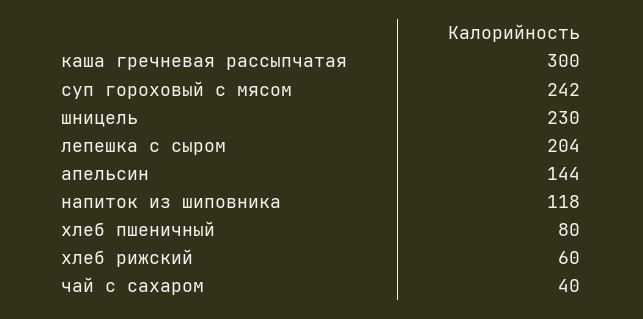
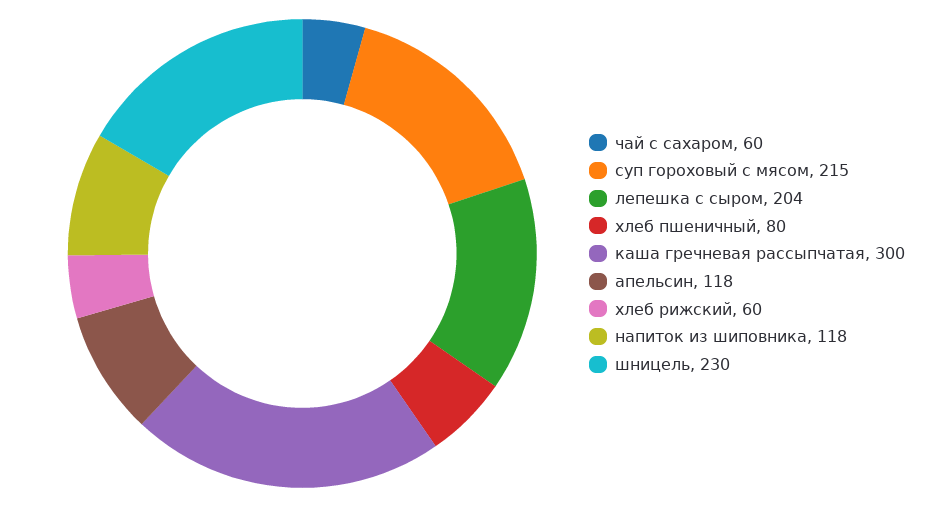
суп гороховый с мясом: 242 -> 215
апельсин: 144 -> 118
чай с сахаром: 40 -> 60

